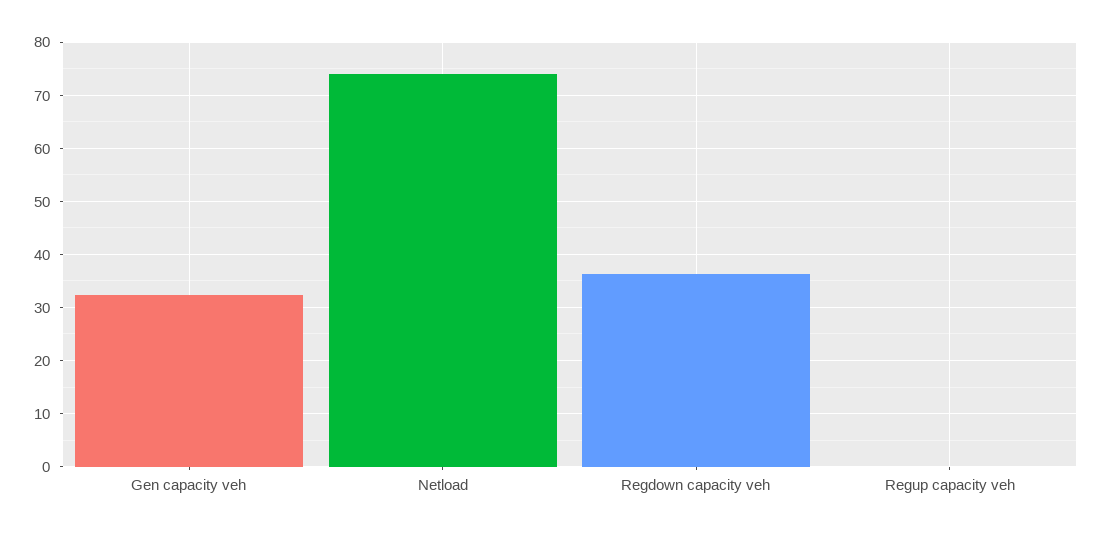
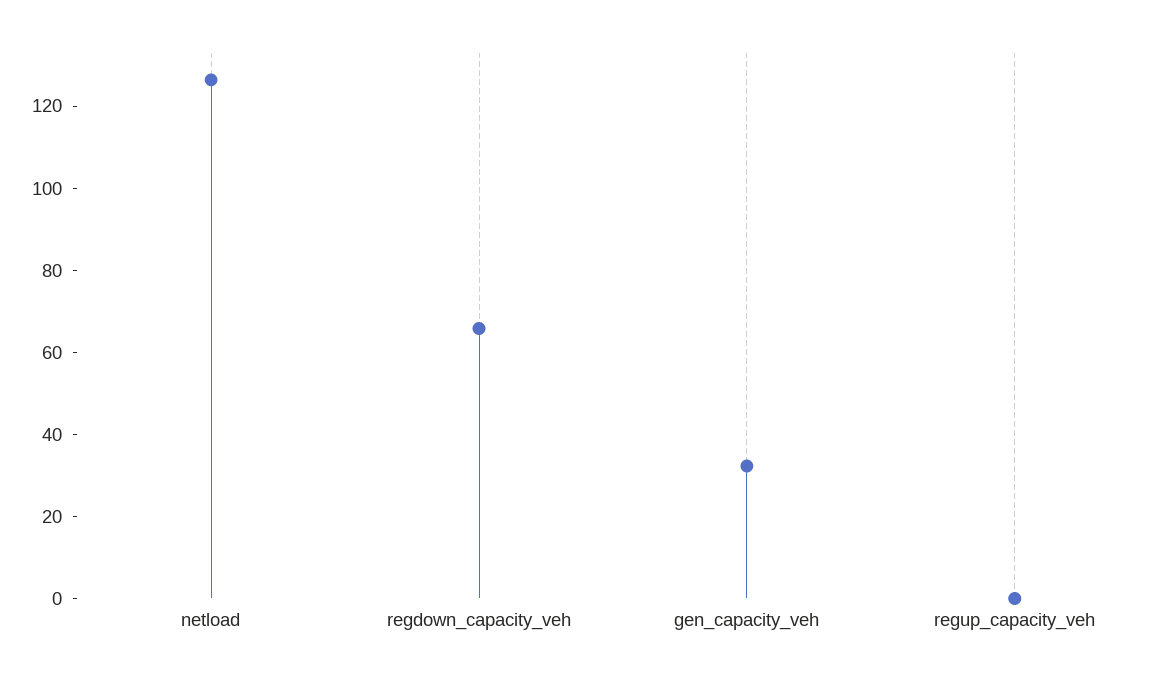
Netload: 74 -> 125
Regdown capacity veh: 36 -> 65

